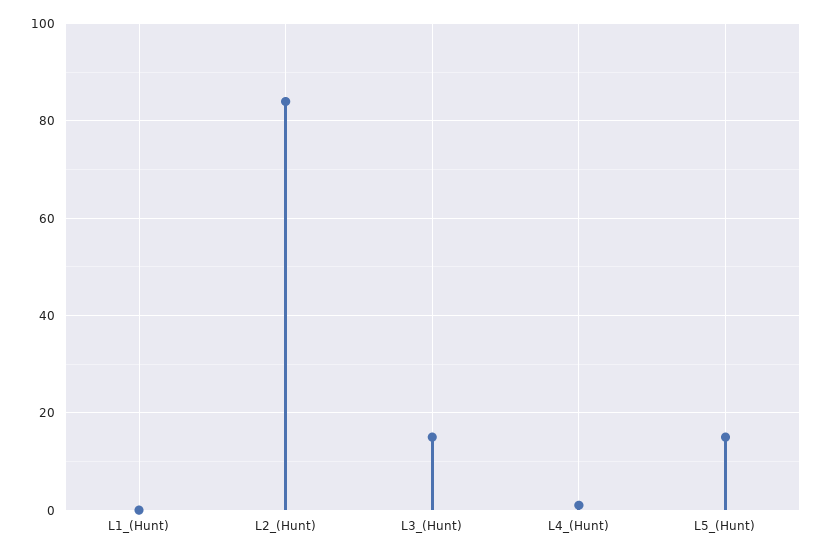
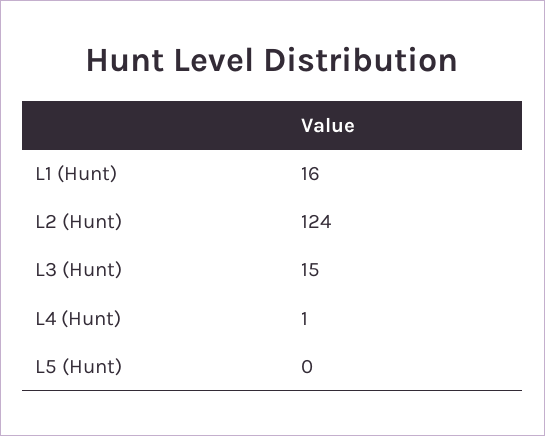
L1_(Hunt): 0 -> 16
L2_(Hunt): 85 -> 124
L5_(Hunt): 15 -> 0

